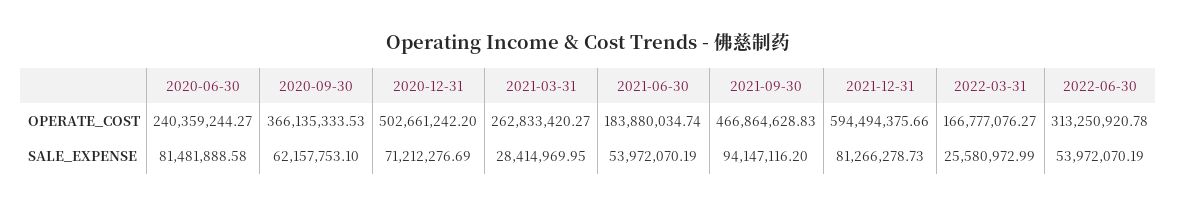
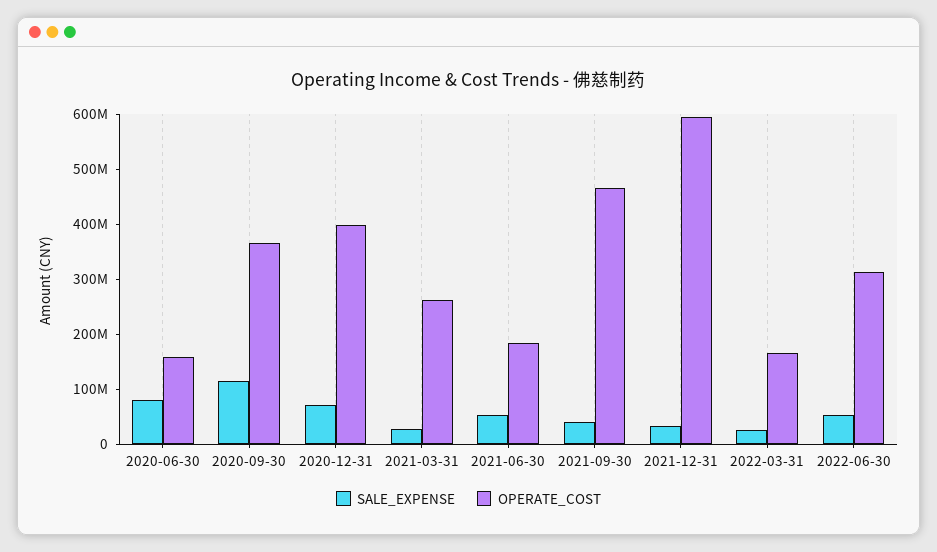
OPERATE_COST, 2020-06-30: 240359244.27 -> 160000000
OPERATE_COST, 2020-12-31: 502661242.2 -> 400000000
SALE_EXPENSE, 2020-09-30: 62157753.1 -> 120000000
SALE_EXPENSE, 2021-09-30: 94147116.2 -> 40000000
SALE_EXPENSE, 2021-12-31: 81266278.73 -> 40000000

